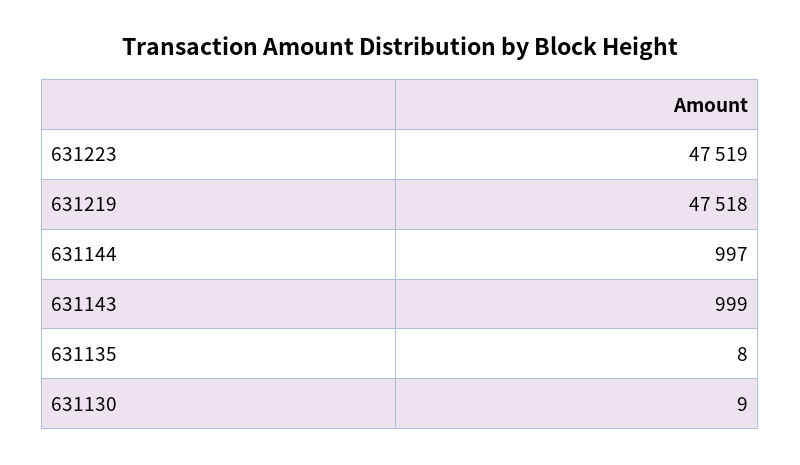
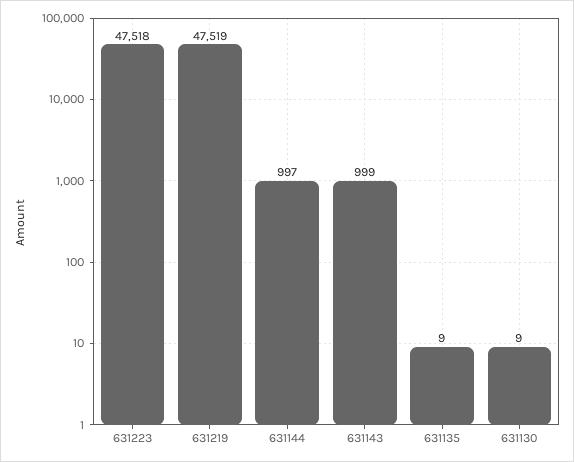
631223: 47519 -> 47518
631219: 47518 -> 47519
631135: 8 -> 9

